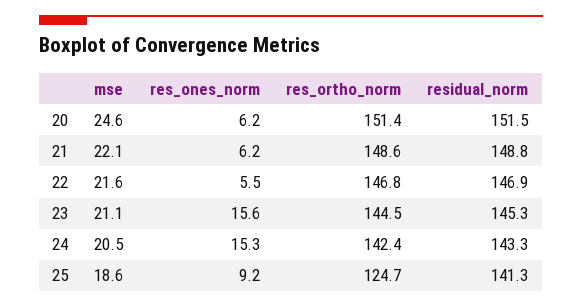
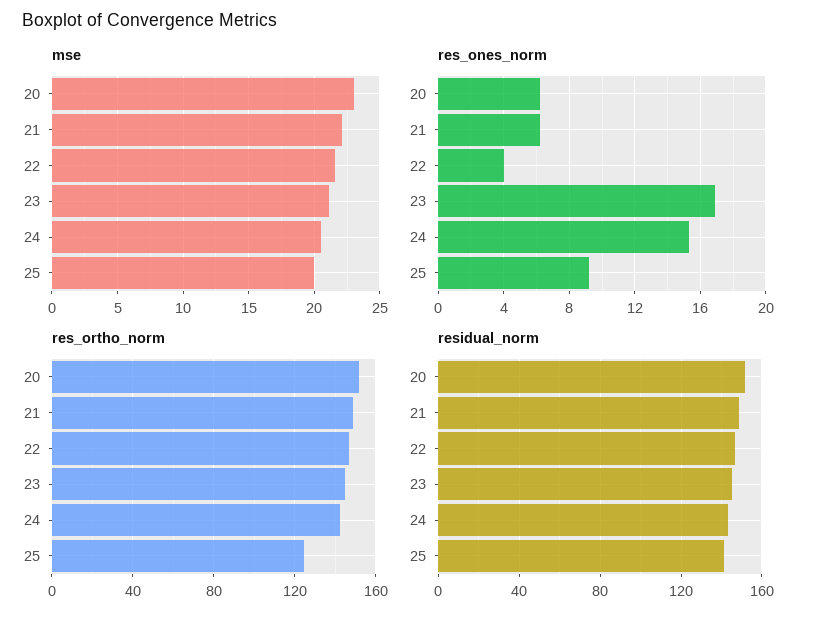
mse, 20: 24.6 -> 23
res_ones_norm, 22: 5.5 -> 4
res_ones_norm, 23: 15.6 -> 17
mse, 25: 18.6 -> 20

